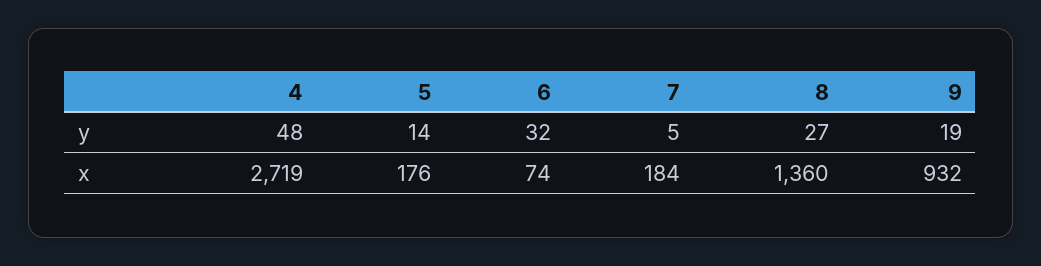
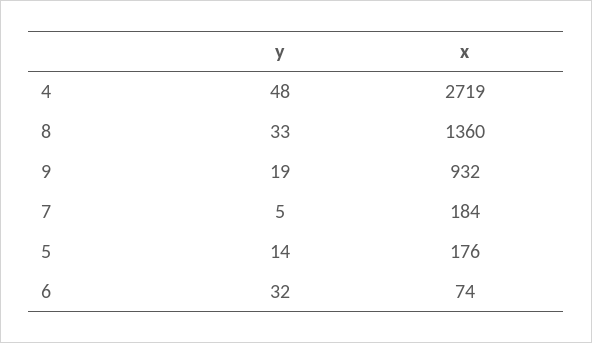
8, y: 27 -> 33

